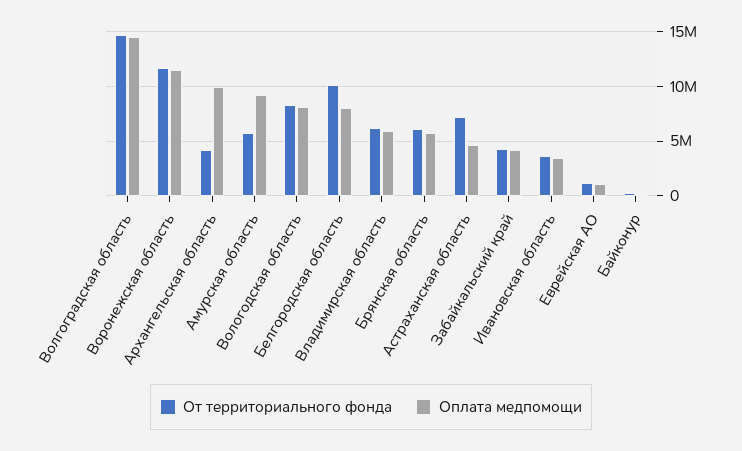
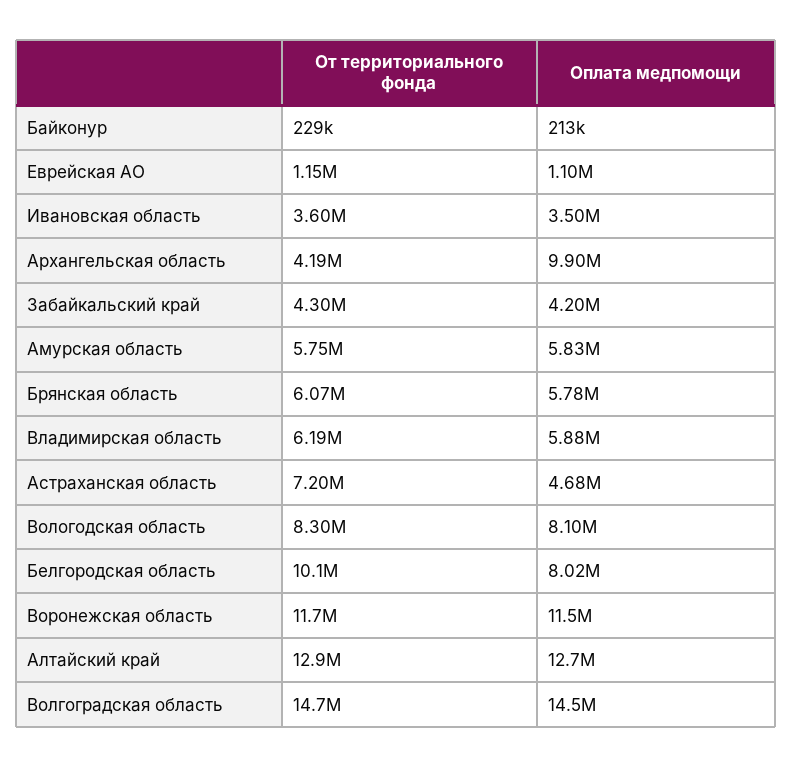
Оплата медпомощи, Амурская область: 9000000 -> 5830000
От территориального фонда, Алтайский край: none -> 12900000
Оплата медпомощи, Алтайский край: none -> 12700000

